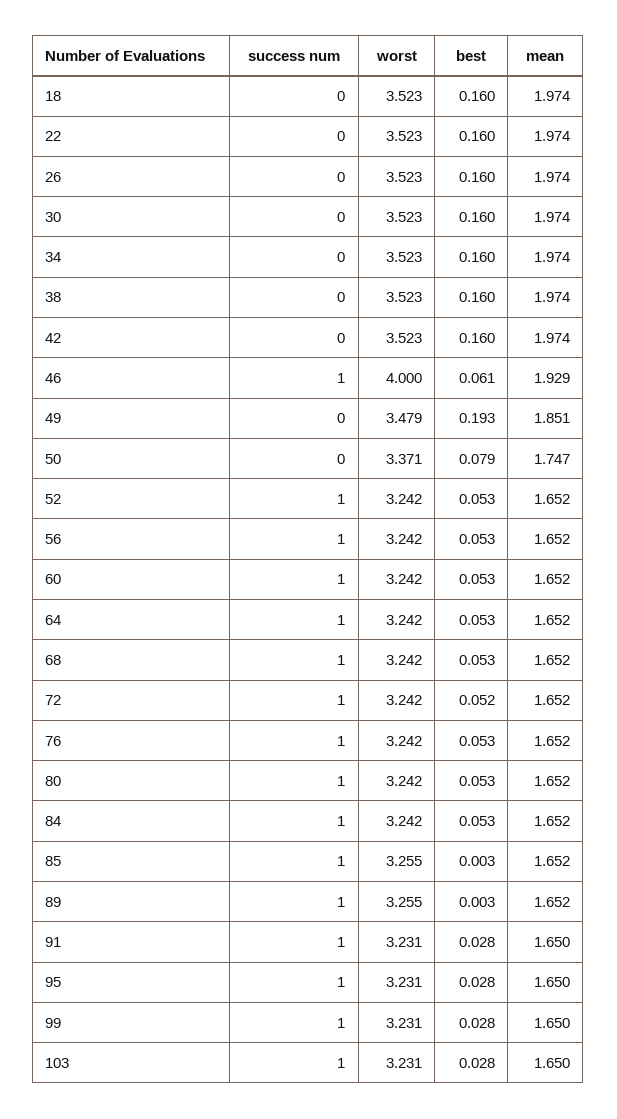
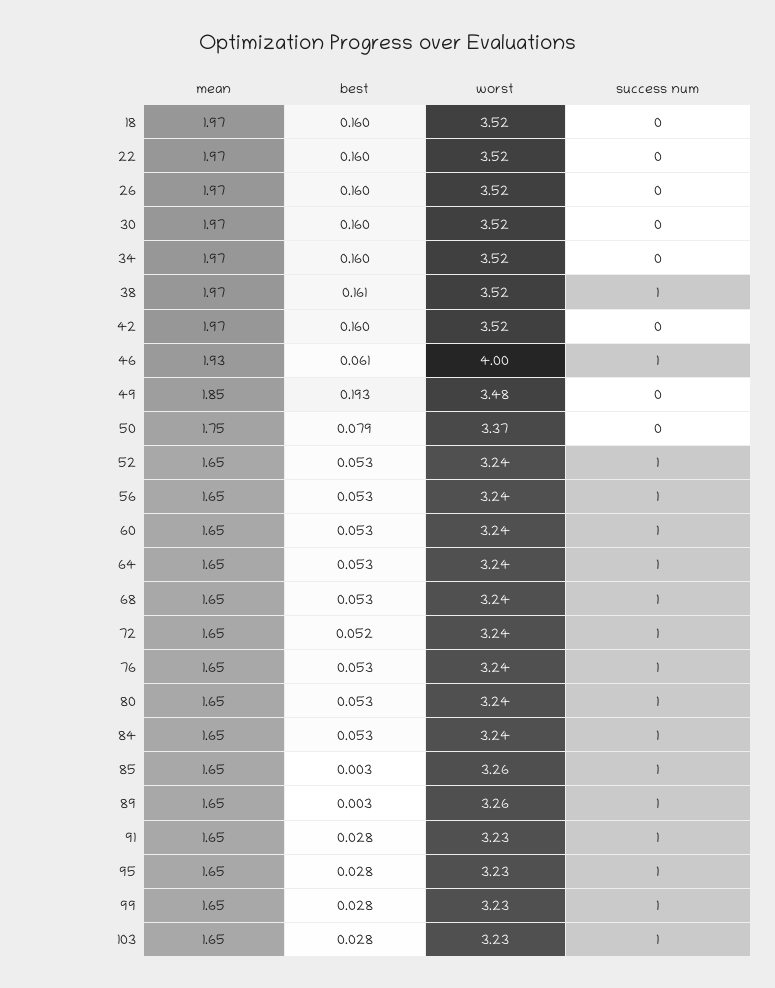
success num, 38: 0 -> 1
best, 38: 0.16 -> 0.161

